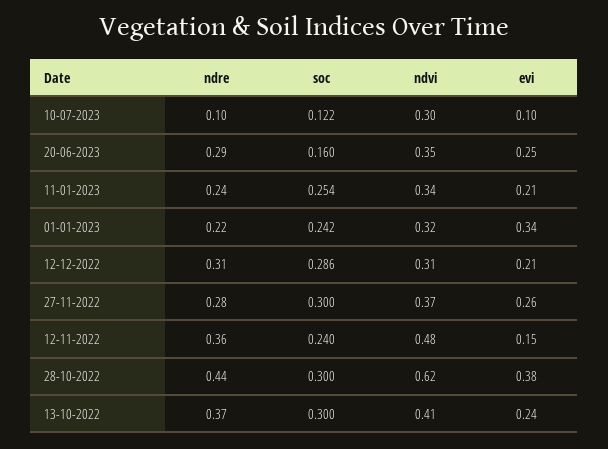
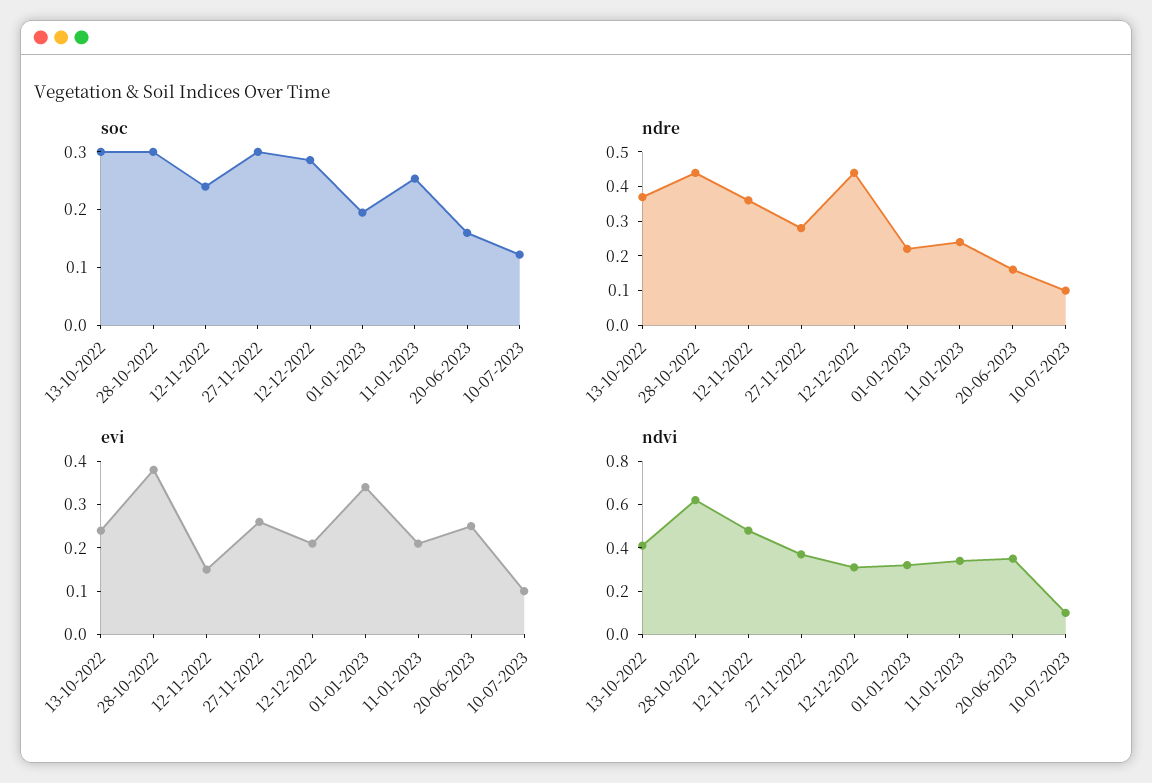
ndvi, 10-07-2023: 0.3 -> 0.1
ndre, 20-06-2023: 0.29 -> 0.15
soc, 01-01-2023: 0.242 -> 0.2
ndre, 12-12-2022: 0.31 -> 0.45

